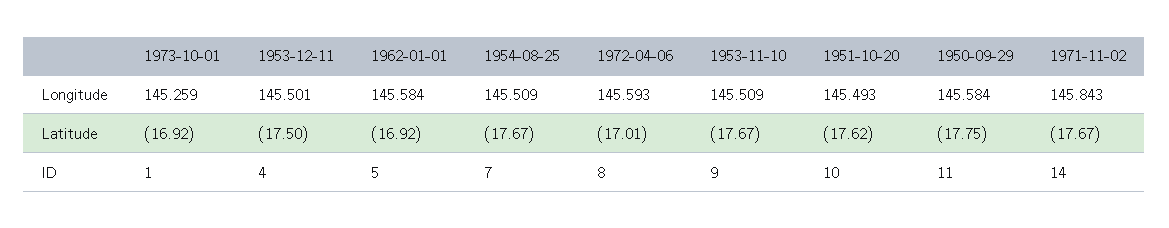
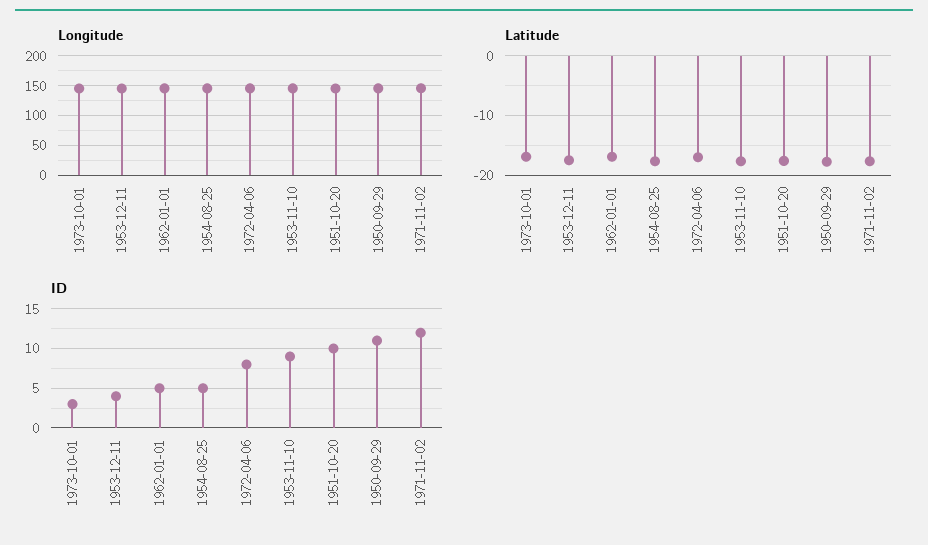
ID, 1973-10-01: 1 -> 3
ID, 1954-08-25: 7 -> 5
ID, 1971-11-02: 14 -> 12

